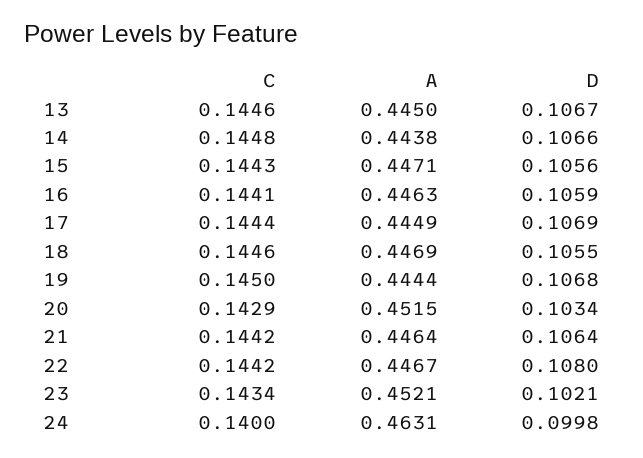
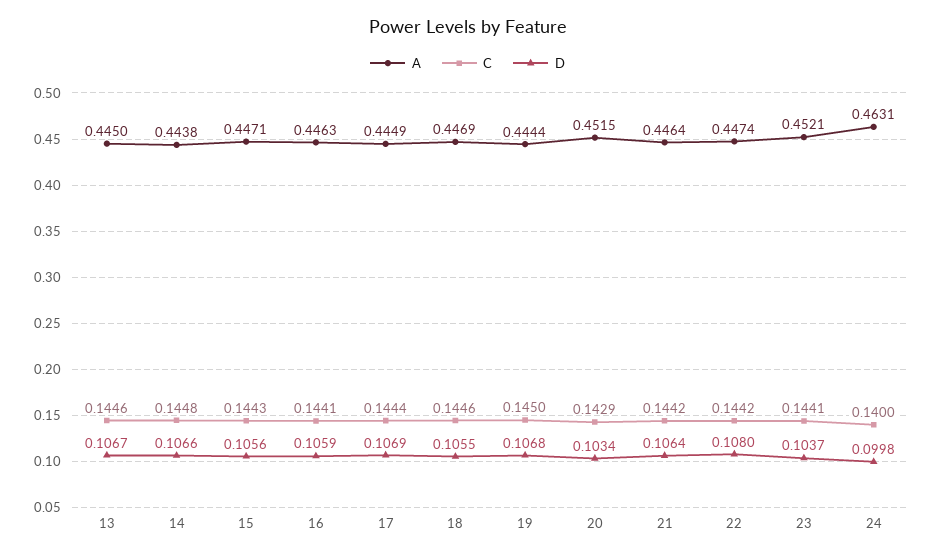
A, 22: 0.4467 -> 0.4474
C, 23: 0.1434 -> 0.1441
D, 23: 0.1021 -> 0.1037

